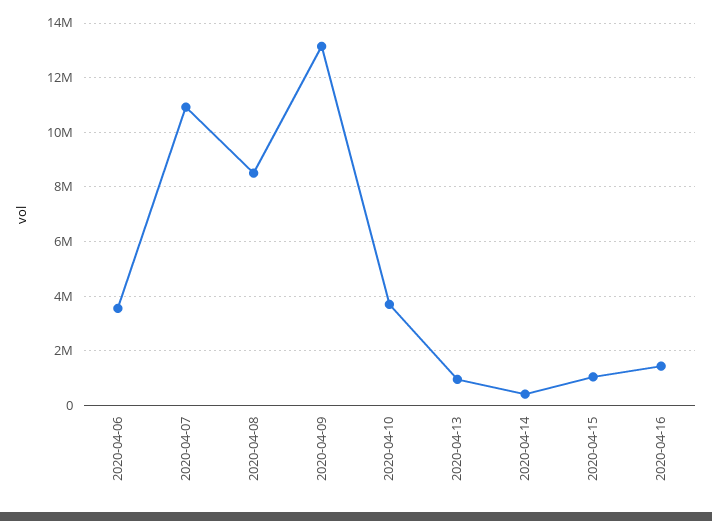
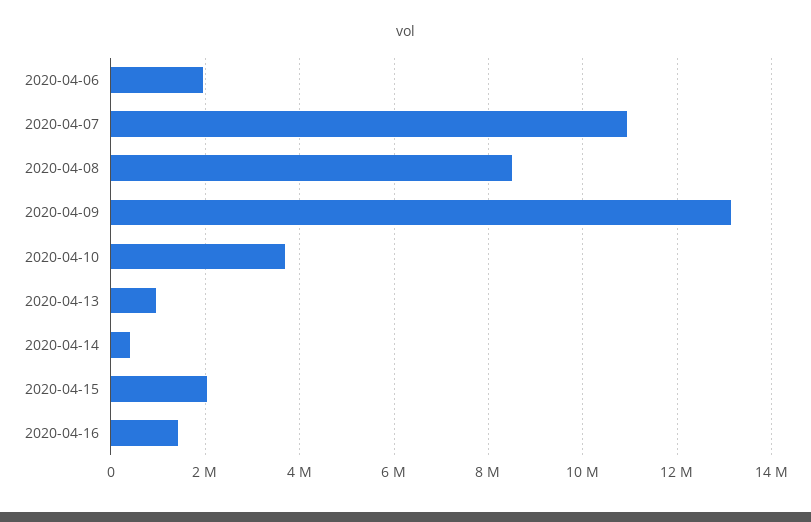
2020-04-06: 3500000 -> 2000000
2020-04-15: 1000000 -> 2000000

